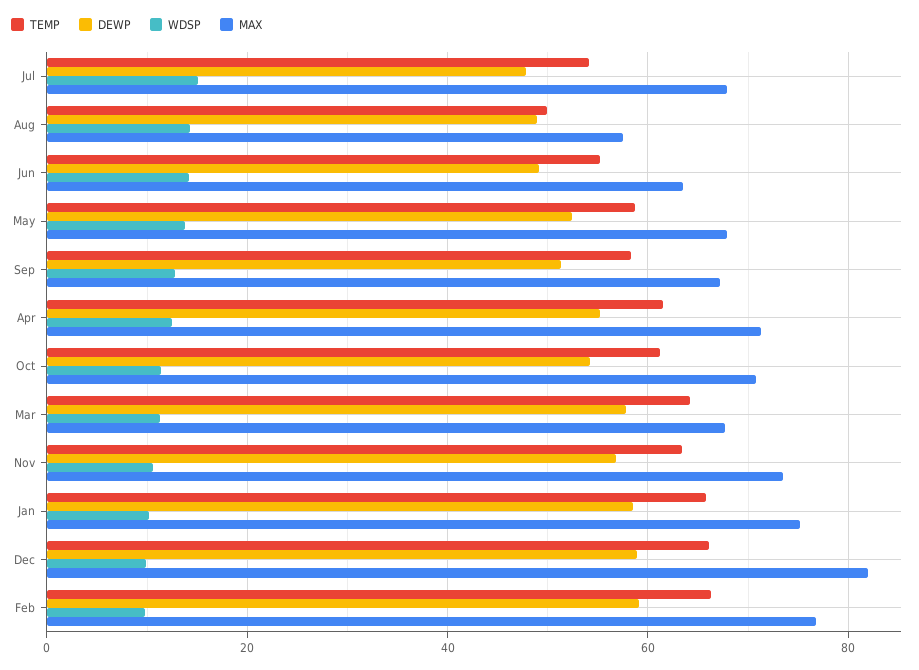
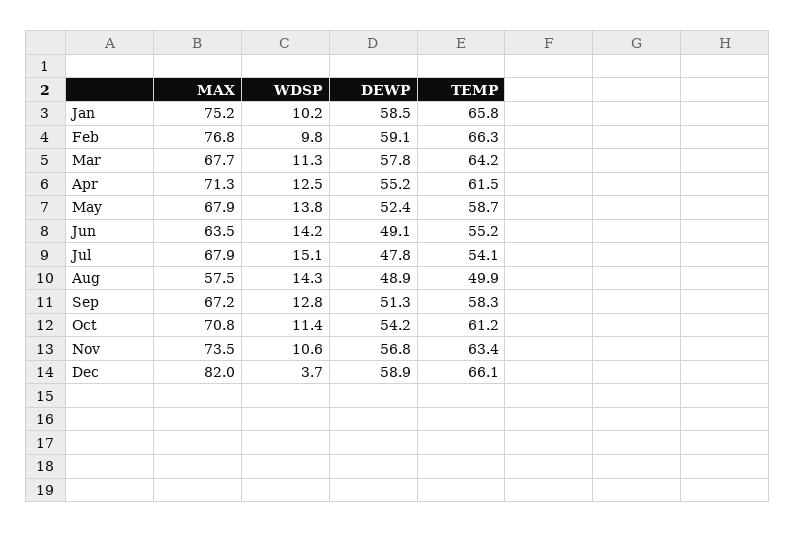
WDSP, Dec: 10 -> 3.7

